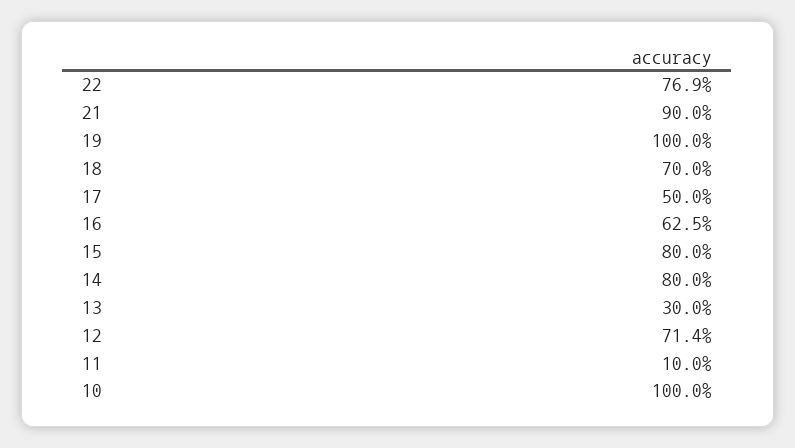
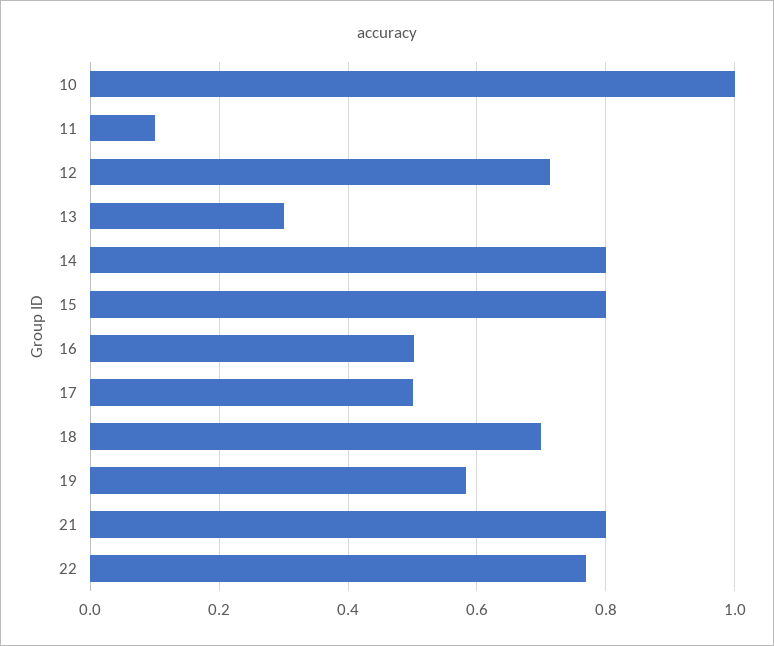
21: 0.9 -> 0.8
19: 1 -> 0.58
16: 0.625 -> 0.5

